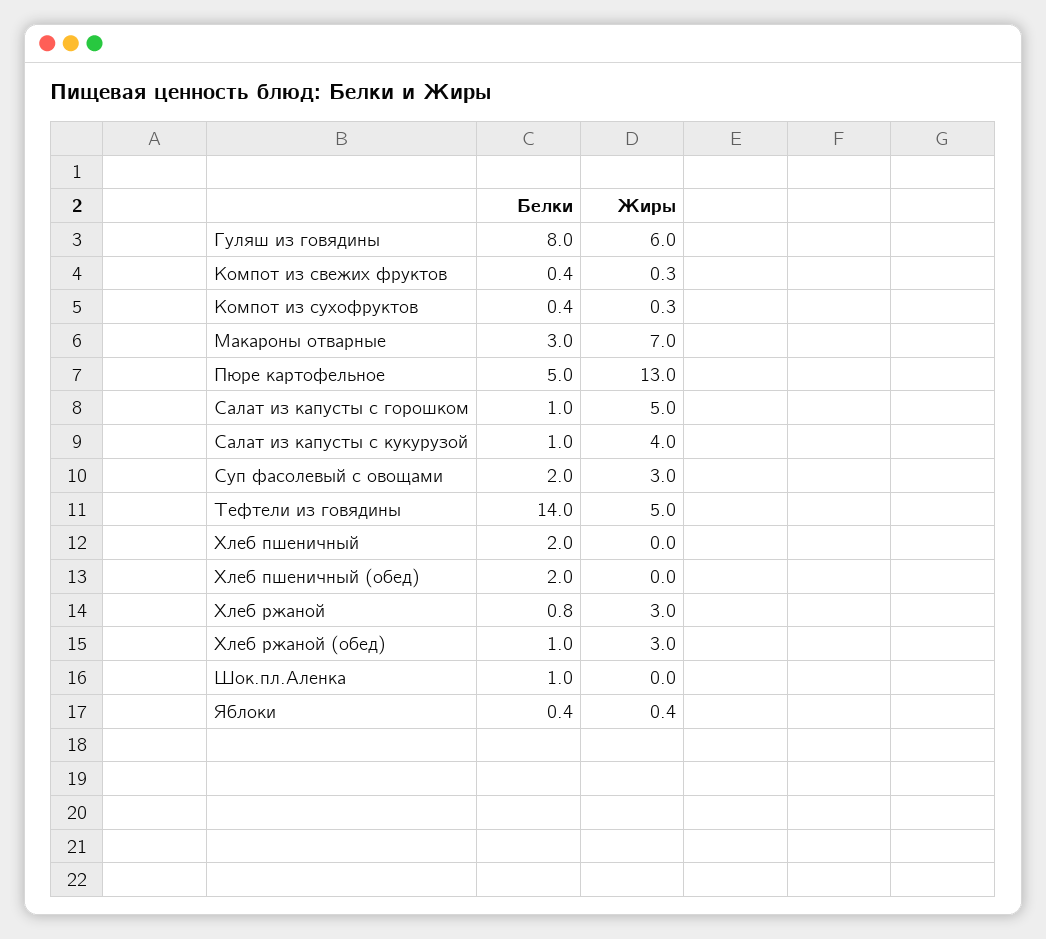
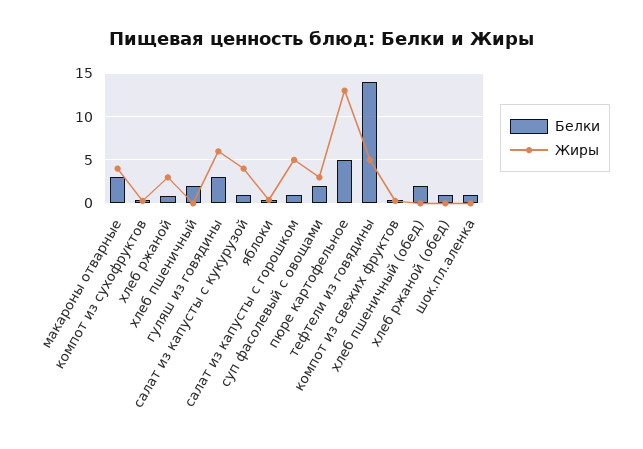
Белки, Гуляш из говядины: 8 -> 3
Жиры, Макароны отварные: 7 -> 4
Жиры, Хлеб ржаной (обед): 3 -> 0

